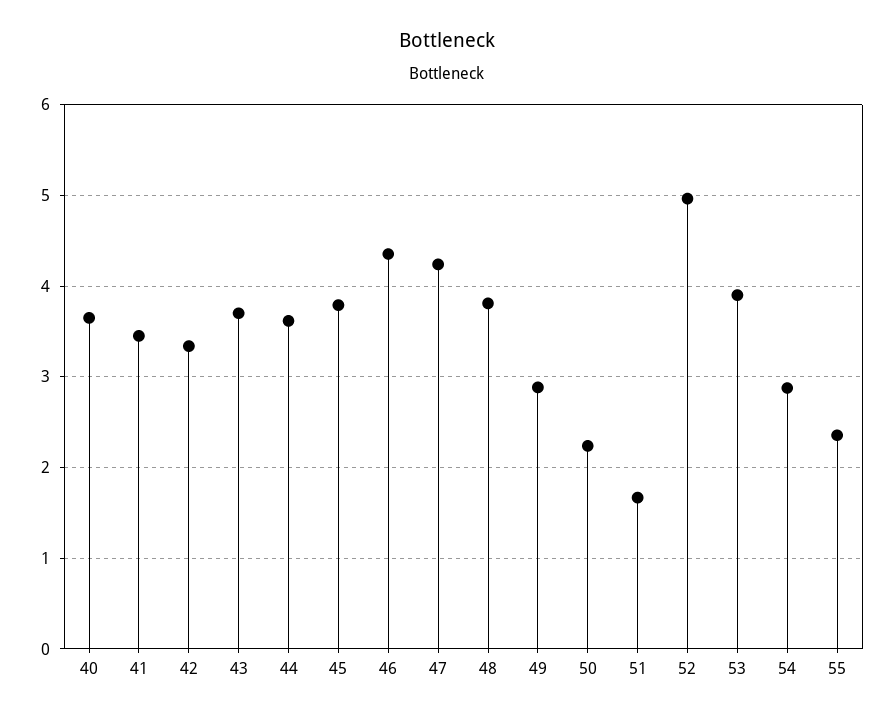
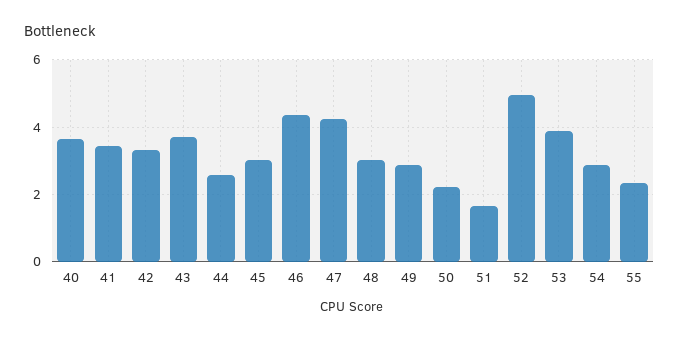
44: 3.6 -> 2.6
45: 3.8 -> 3
48: 3.8 -> 3

